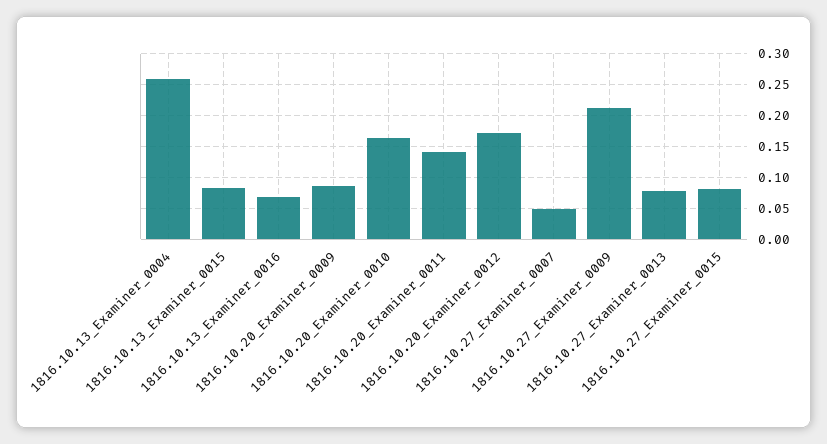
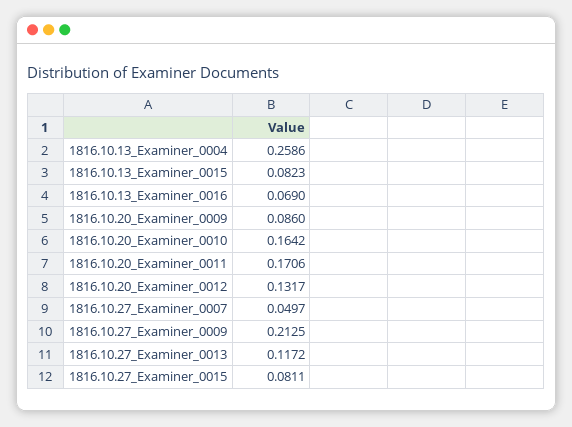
1816.10.20_Examiner_0011: 0.14 -> 0.1706
1816.10.20_Examiner_0012: 0.17 -> 0.1317
1816.10.27_Examiner_0013: 0.08 -> 0.1172

